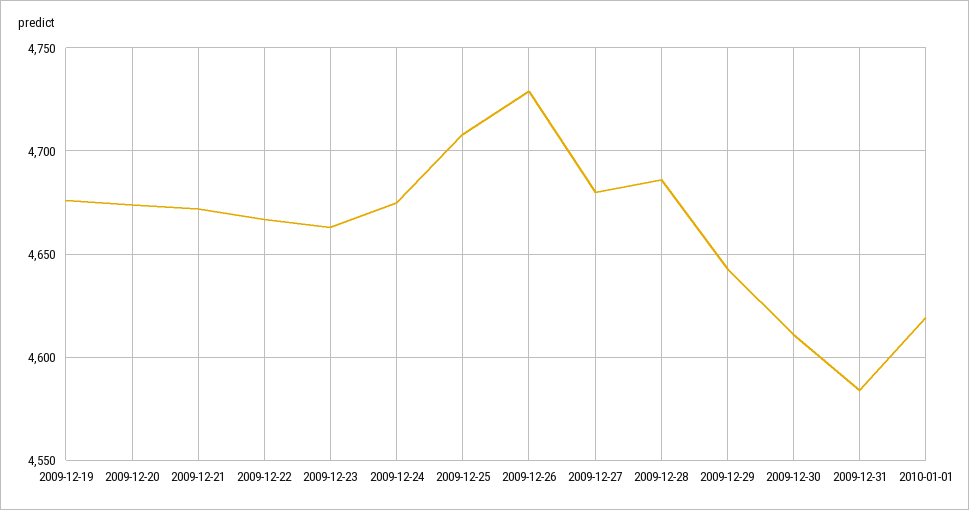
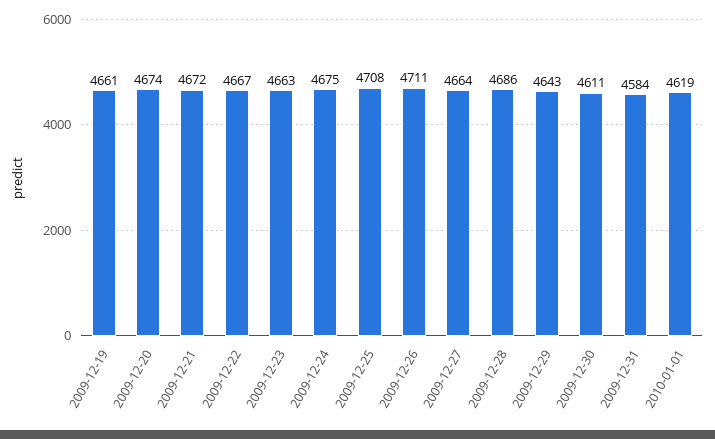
2009-12-19: 4675 -> 4661
2009-12-26: 4730 -> 4711
2009-12-27: 4680 -> 4664

